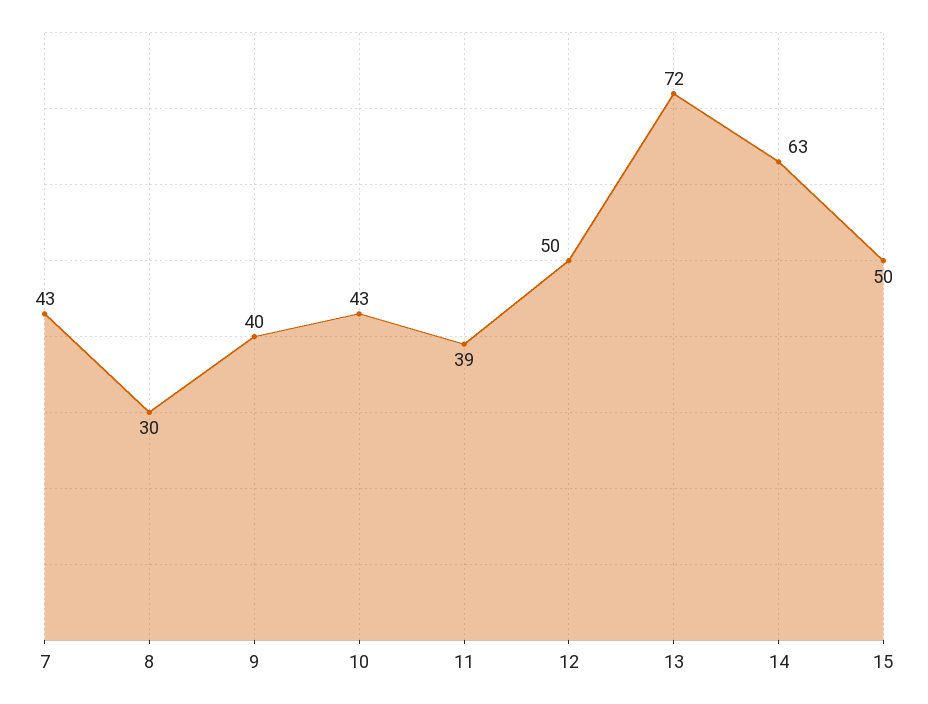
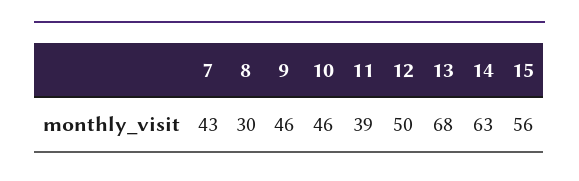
9: 40 -> 46
10: 43 -> 46
13: 72 -> 68
15: 50 -> 56

